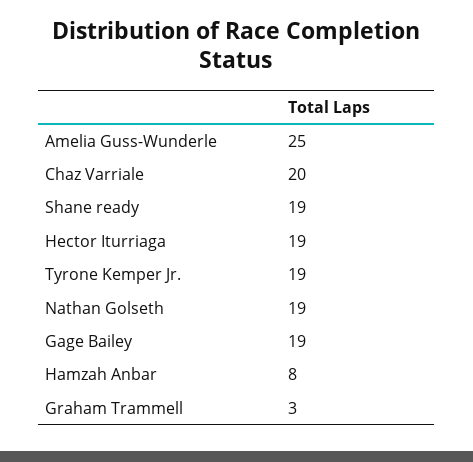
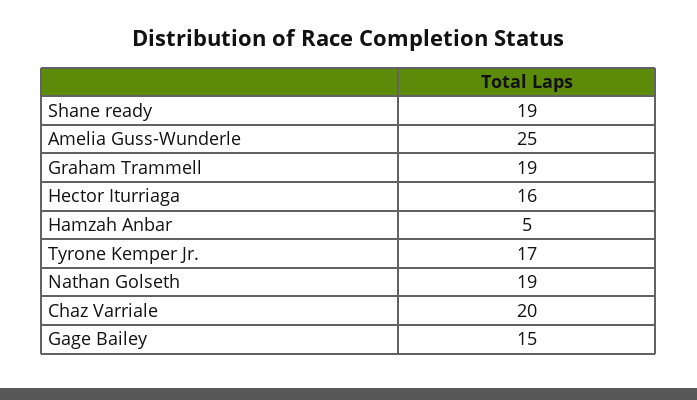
Hector Iturriaga: 19 -> 16
Tyrone Kemper Jr.: 19 -> 17
Gage Bailey: 19 -> 15
Hamzah Anbar: 8 -> 5
Graham Trammell: 3 -> 19

